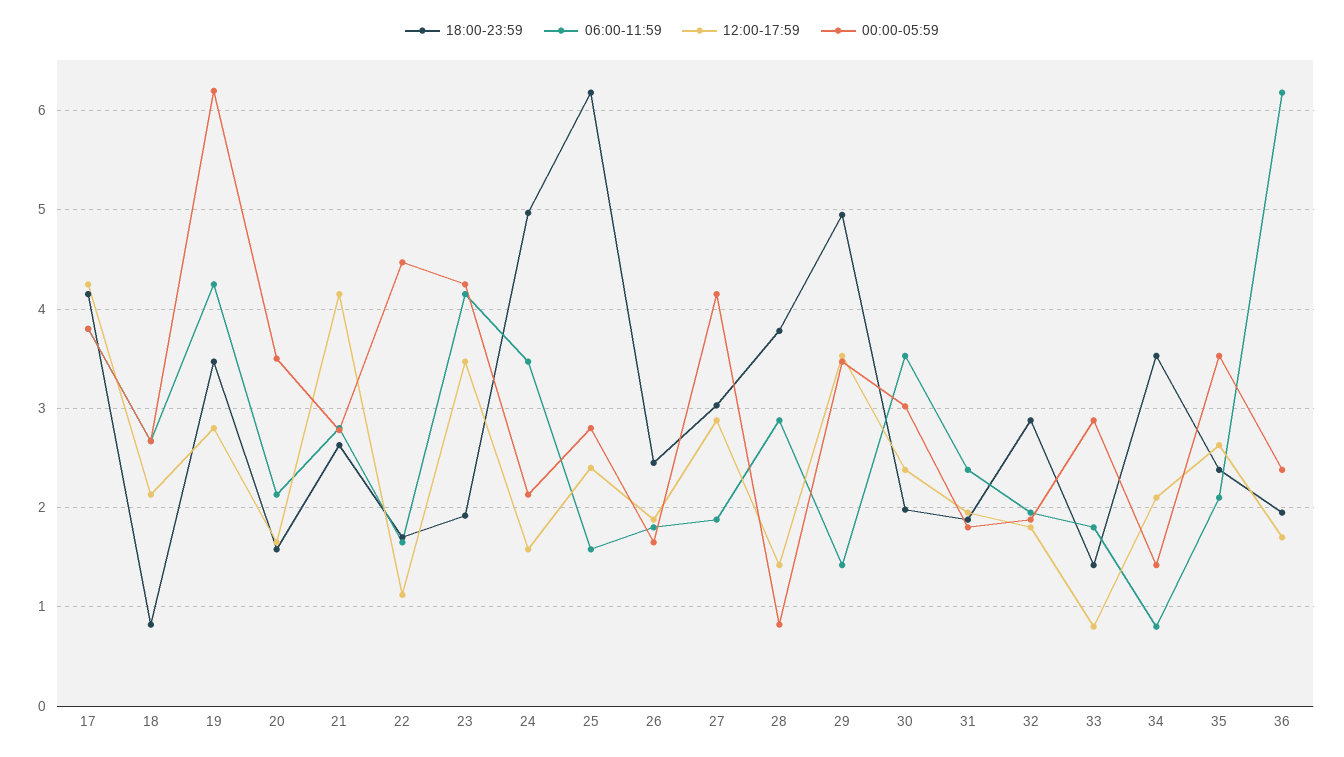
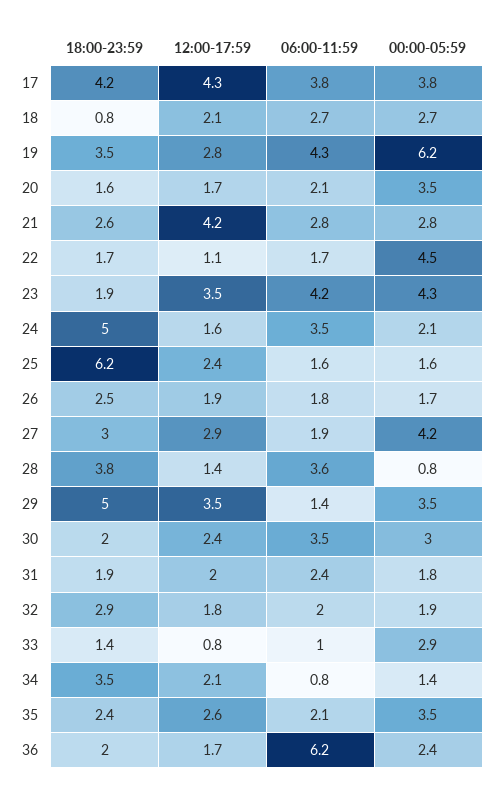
00:00-05:59, 25: 2.8 -> 1.6
06:00-11:59, 28: 2.9 -> 3.6
06:00-11:59, 33: 1.8 -> 1

